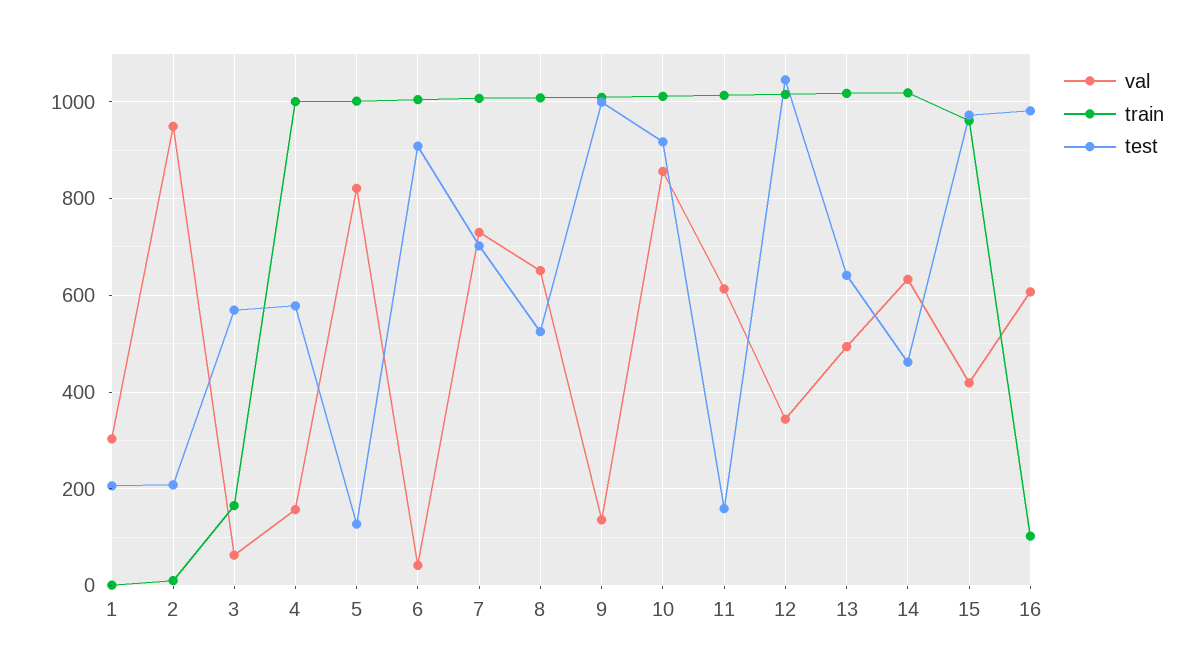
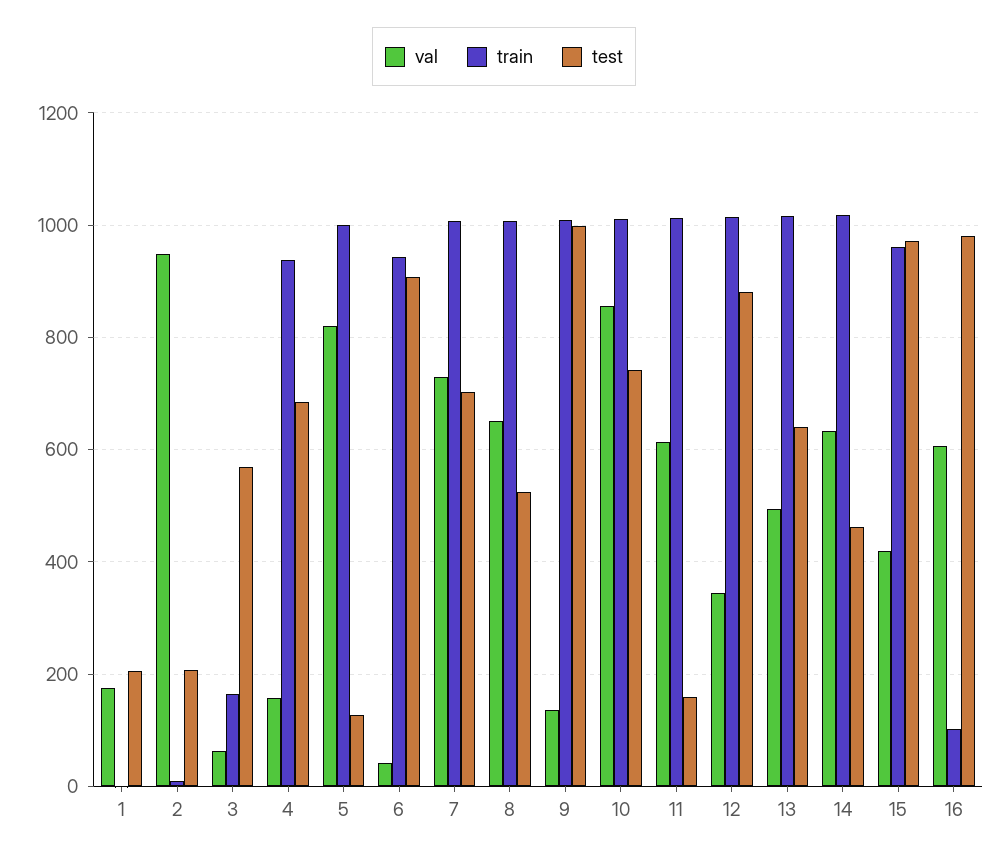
val, 1: 300 -> 180
train, 4: 1000 -> 940
test, 4: 580 -> 680
train, 6: 1000 -> 940
test, 10: 920 -> 740
test, 12: 1040 -> 880

